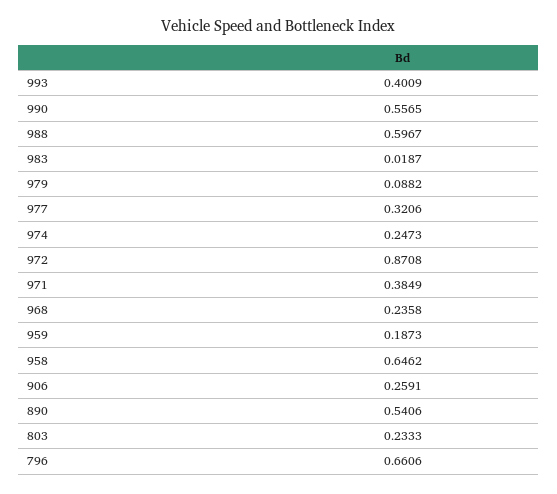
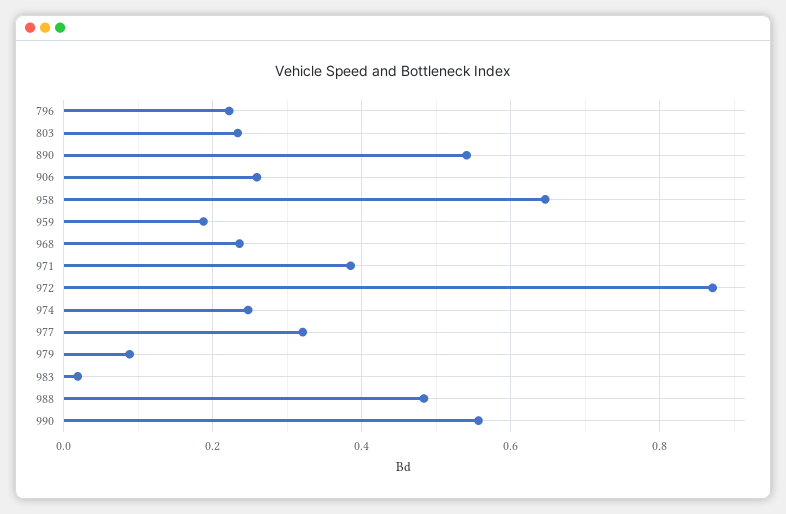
993: 0.4009 -> none
988: 0.5967 -> 0.48
796: 0.6606 -> 0.22

